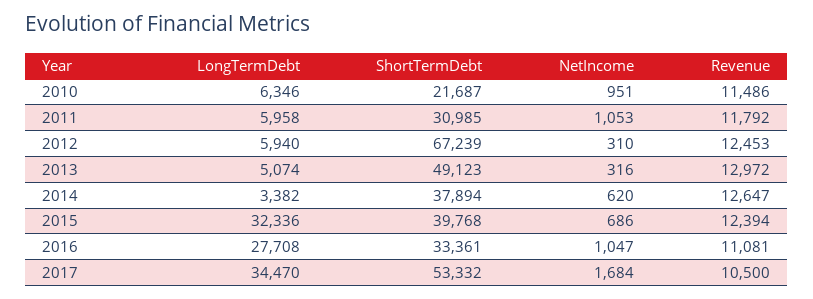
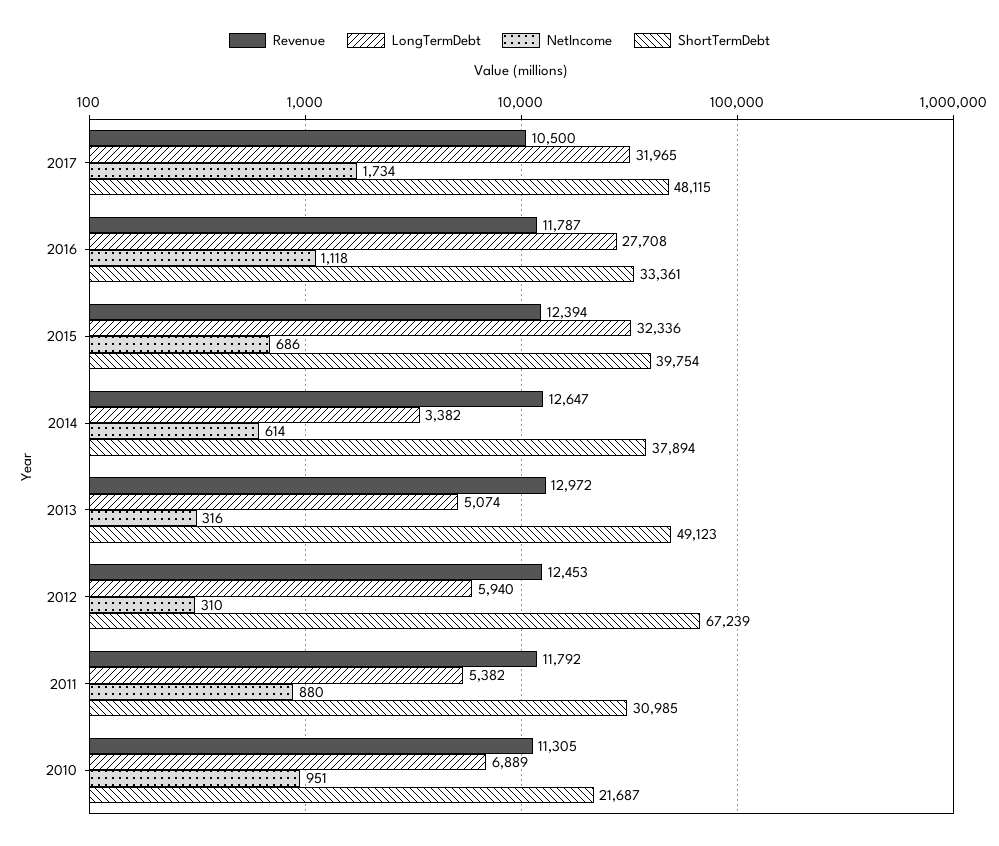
LongTermDebt, 2010: 6346 -> 6889
Revenue, 2010: 11486 -> 11305
LongTermDebt, 2011: 5958 -> 5382
NetIncome, 2011: 1053 -> 880
NetIncome, 2014: 620 -> 614
ShortTermDebt, 2015: 39768 -> 39754
NetIncome, 2016: 1047 -> 1118
Revenue, 2016: 11081 -> 11787
LongTermDebt, 2017: 34470 -> 31965
ShortTermDebt, 2017: 53332 -> 48115
NetIncome, 2017: 1684 -> 1734

